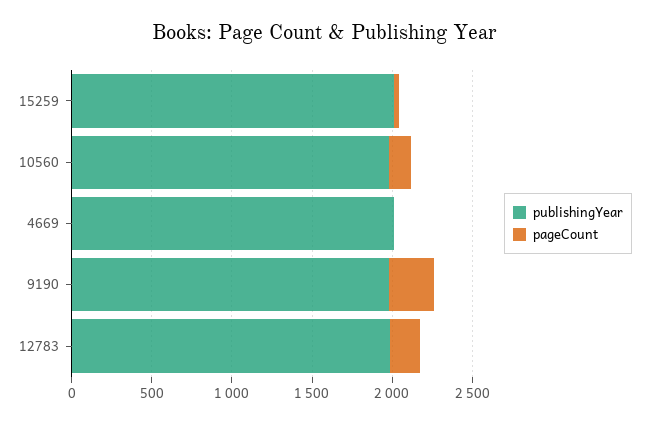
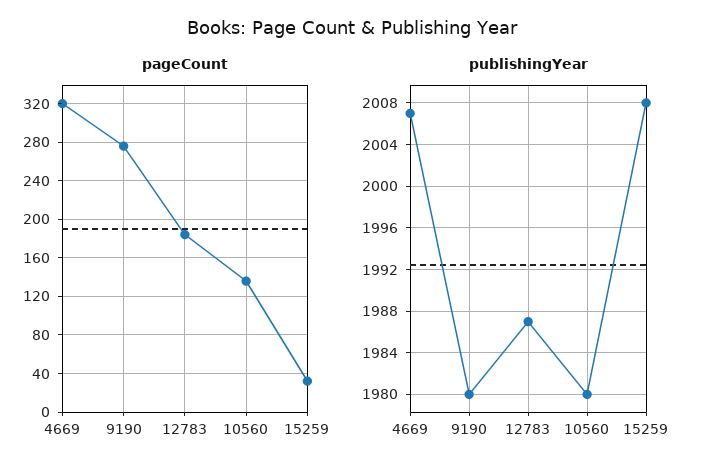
pageCount, 4669: 0 -> 320

